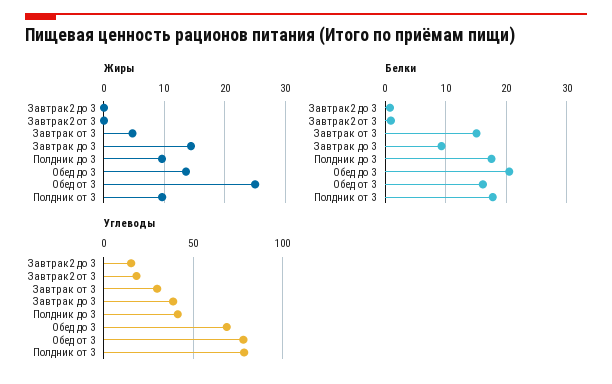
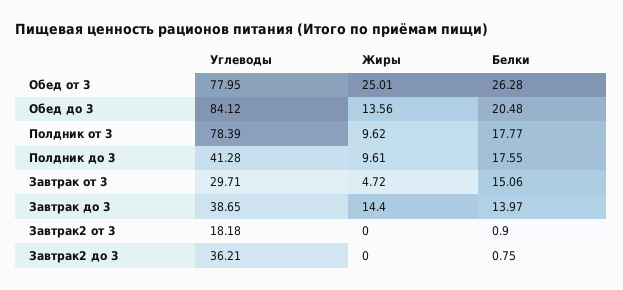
Белки, Завтрак до 3: 9 -> 13.97
Белки, Обед от 3: 16 -> 26.28
Углеводы, Завтрак2 до 3: 15 -> 36.21
Углеводы, Обед до 3: 70 -> 84.12

